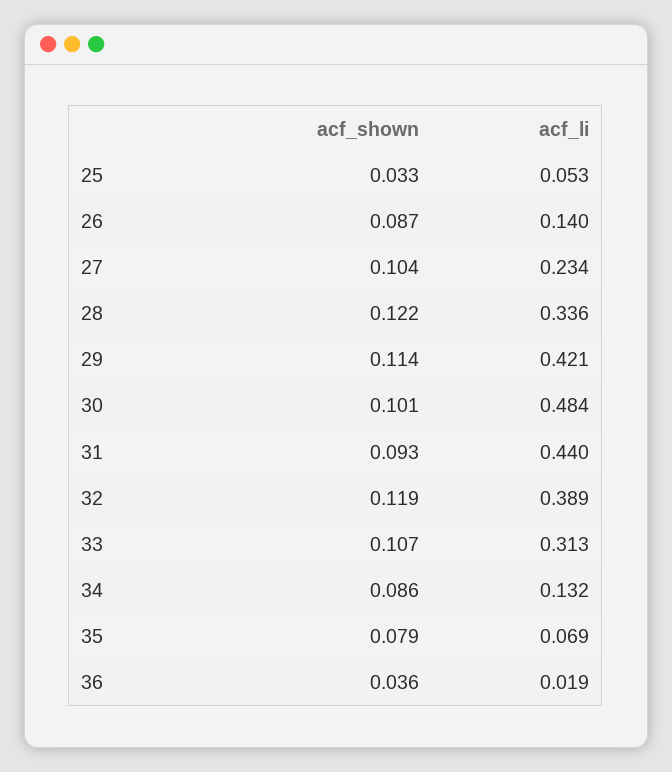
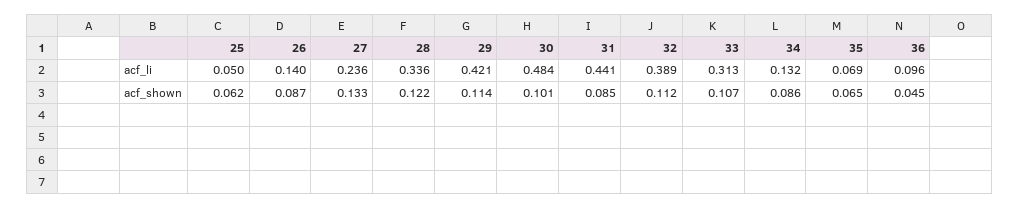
acf_shown, 25: 0.033 -> 0.062
acf_li, 25: 0.053 -> 0.05
acf_shown, 27: 0.104 -> 0.133
acf_li, 27: 0.234 -> 0.236
acf_shown, 31: 0.093 -> 0.085
acf_li, 31: 0.44 -> 0.441
acf_shown, 32: 0.119 -> 0.112
acf_shown, 35: 0.079 -> 0.065
acf_shown, 36: 0.036 -> 0.045
acf_li, 36: 0.019 -> 0.096

